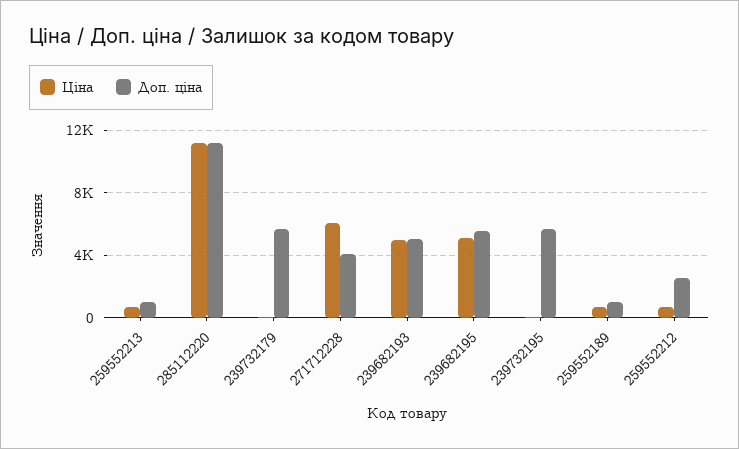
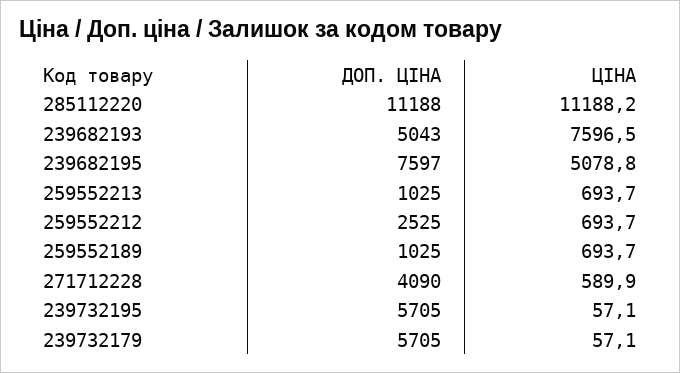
Ціна, 271712228: 6000 -> 589.9
Ціна, 239682193: 5000 -> 7596.5
Доп. ціна, 239682195: 5500 -> 7597

